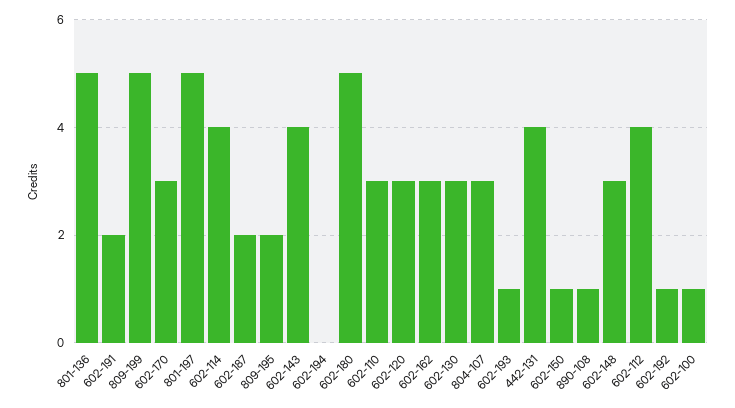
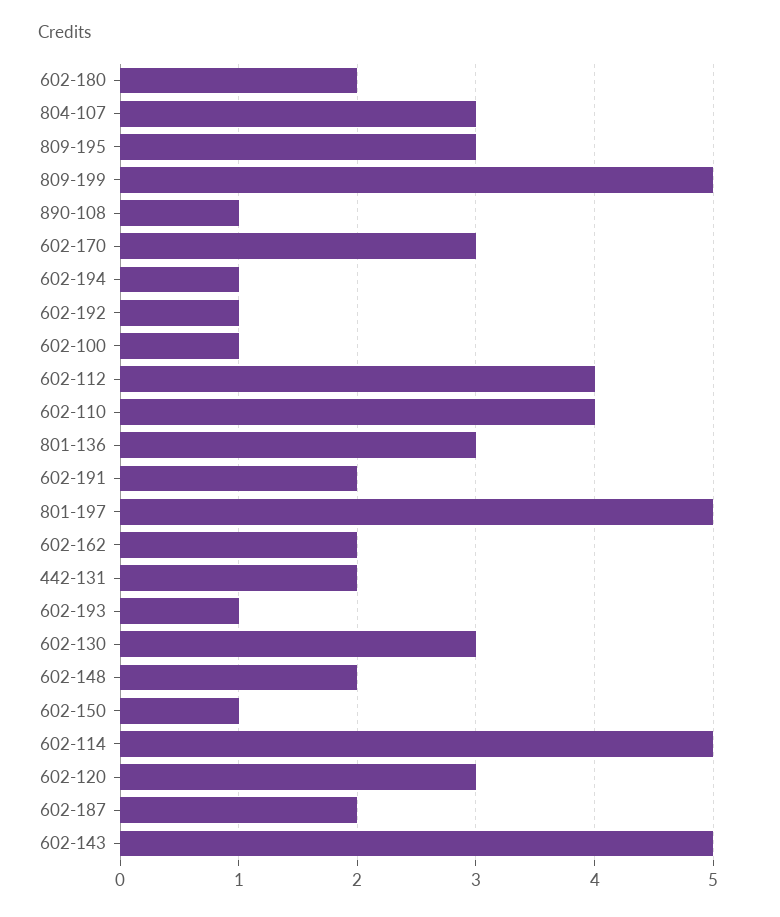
801-136: 5 -> 3
602-114: 4 -> 5
809-195: 2 -> 3
602-143: 4 -> 5
602-194: 0 -> 1
602-180: 5 -> 2
602-110: 3 -> 4
602-162: 3 -> 2
442-131: 4 -> 2
602-148: 3 -> 2

